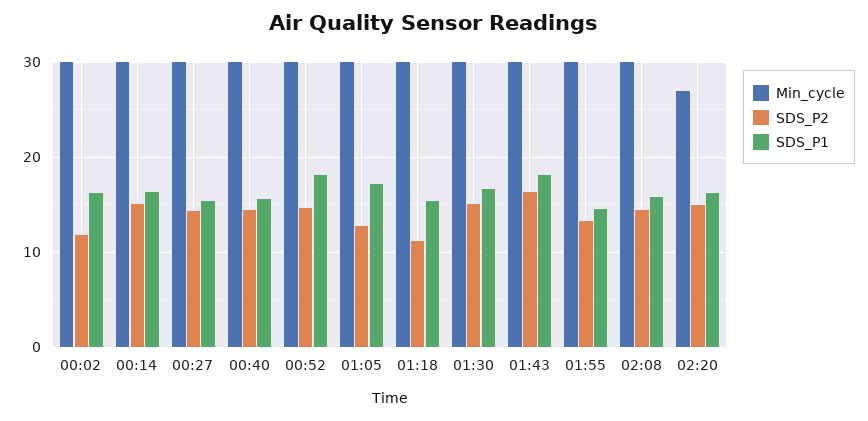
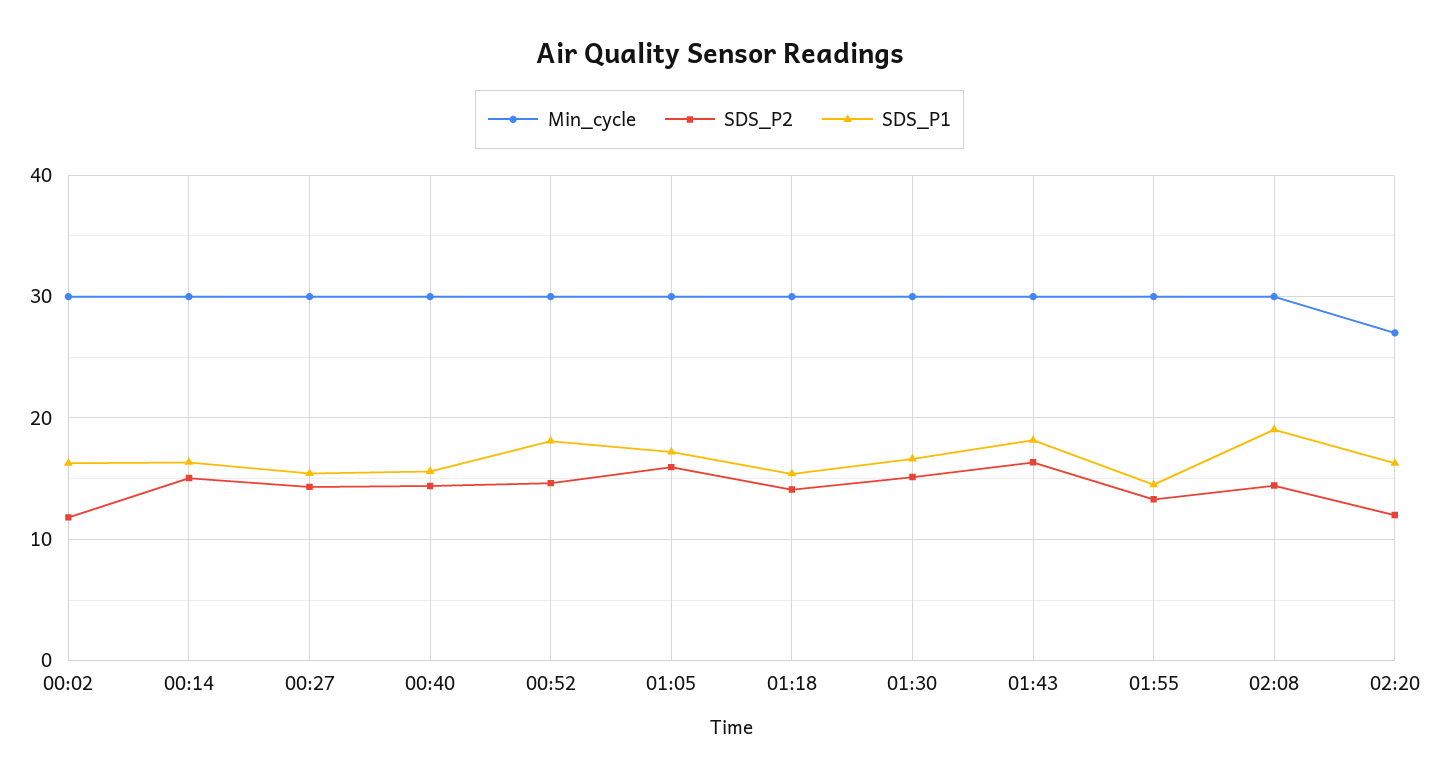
SDS_P2, 01:05: 13 -> 16
SDS_P2, 01:18: 11 -> 14
SDS_P1, 02:08: 16 -> 19
SDS_P2, 02:20: 15 -> 12

